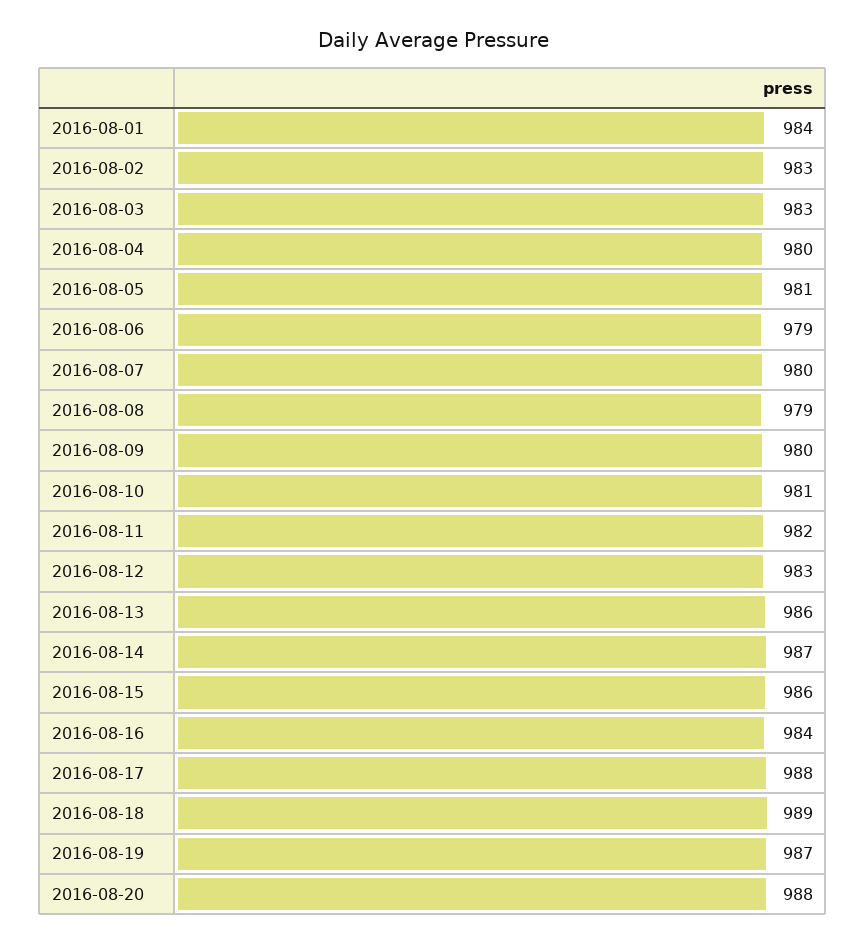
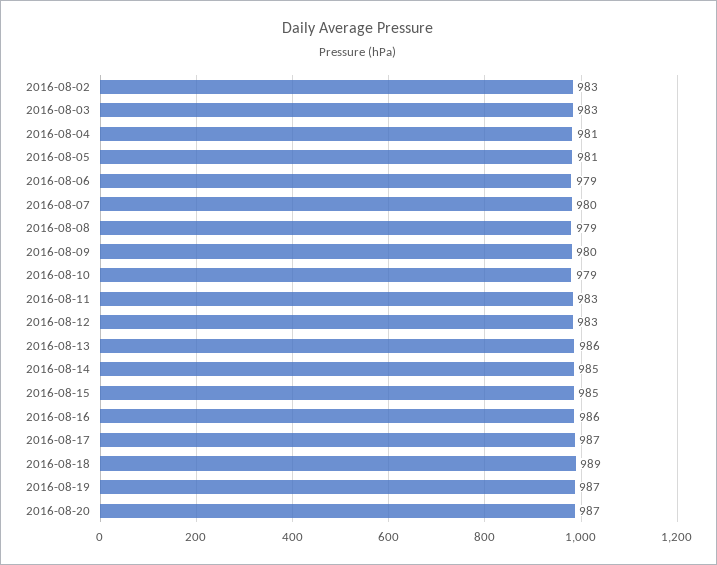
2016-08-01: 984 -> none
2016-08-04: 980 -> 981
2016-08-10: 981 -> 979
2016-08-11: 982 -> 983
2016-08-14: 987 -> 985
2016-08-15: 986 -> 985
2016-08-16: 984 -> 986
2016-08-17: 988 -> 987
2016-08-20: 988 -> 987

